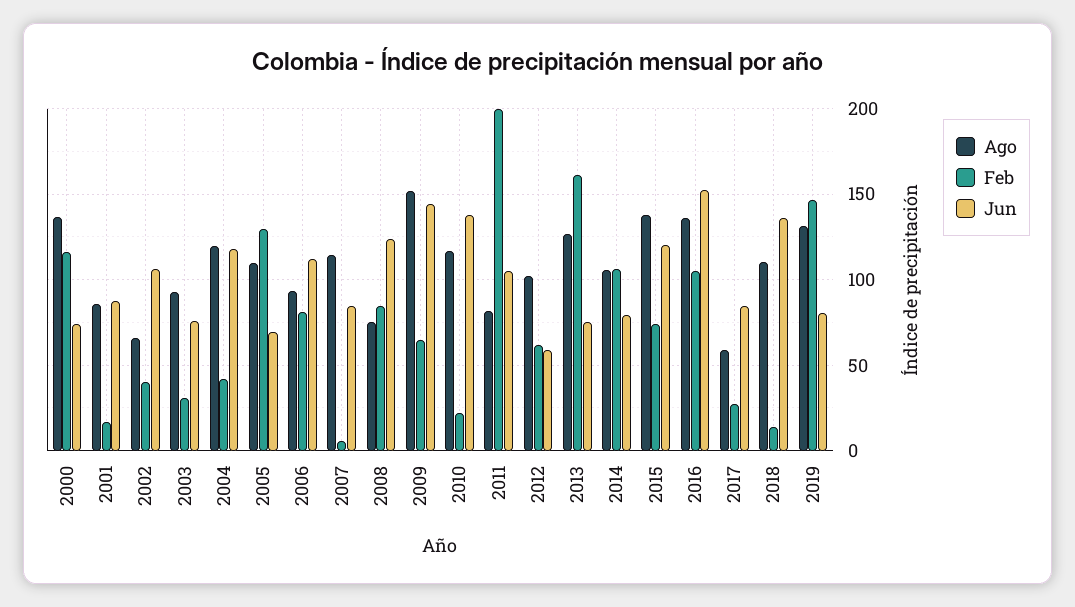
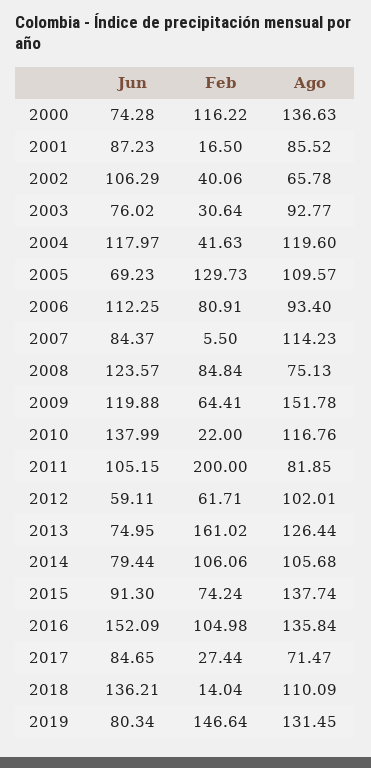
Jun, 2009: 145 -> 119.88
Jun, 2015: 120 -> 91.3
Ago, 2017: 60 -> 71.47

